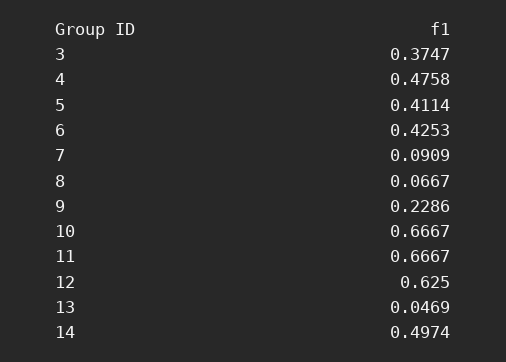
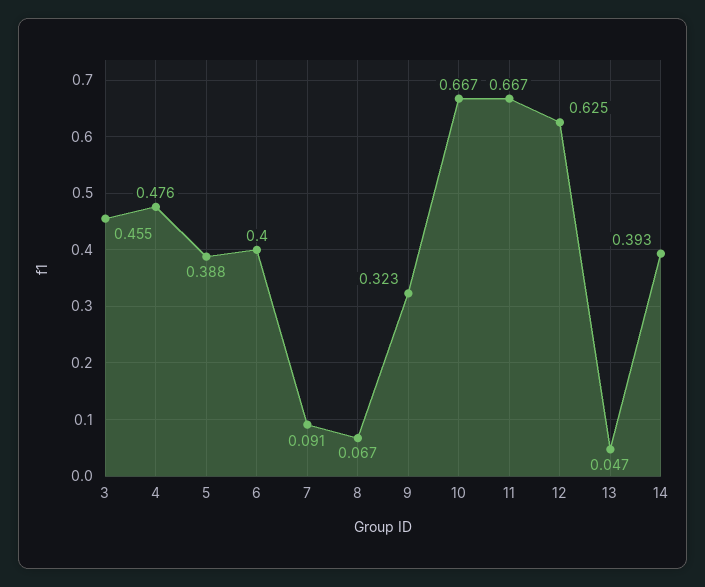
3: 0.3747 -> 0.455
5: 0.4114 -> 0.388
6: 0.4253 -> 0.4
9: 0.2286 -> 0.323
14: 0.4974 -> 0.393

